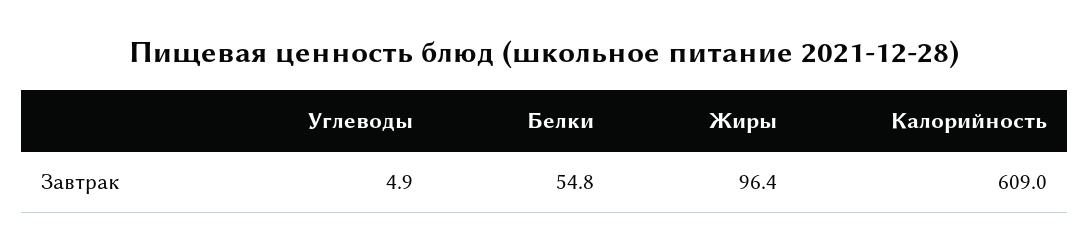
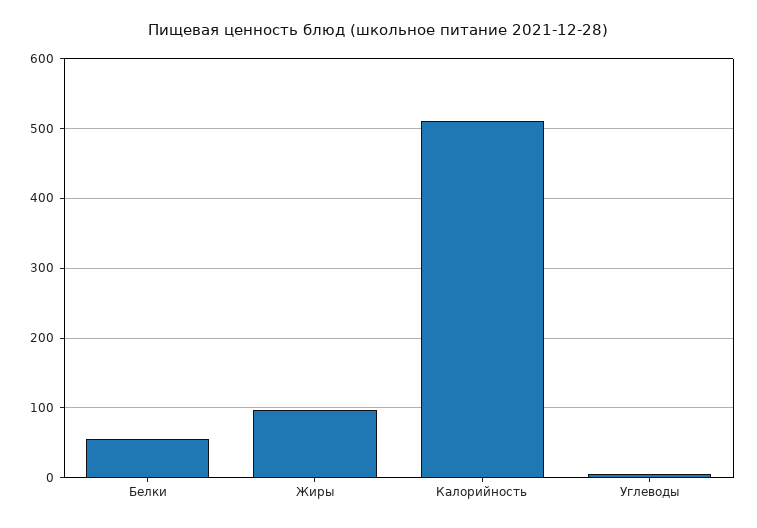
Калорийность: 609 -> 510

